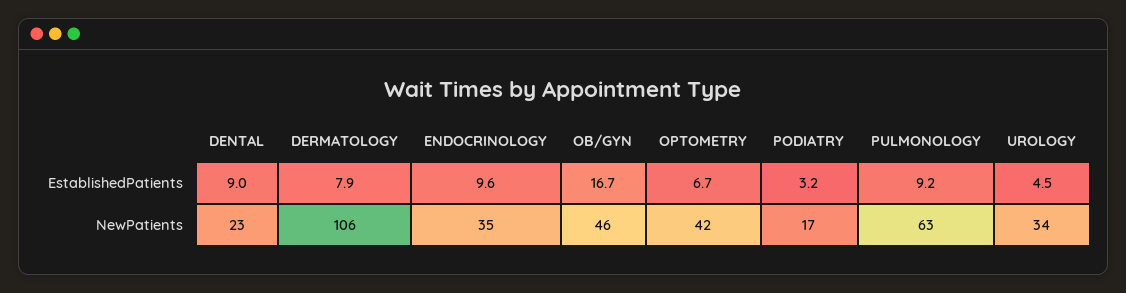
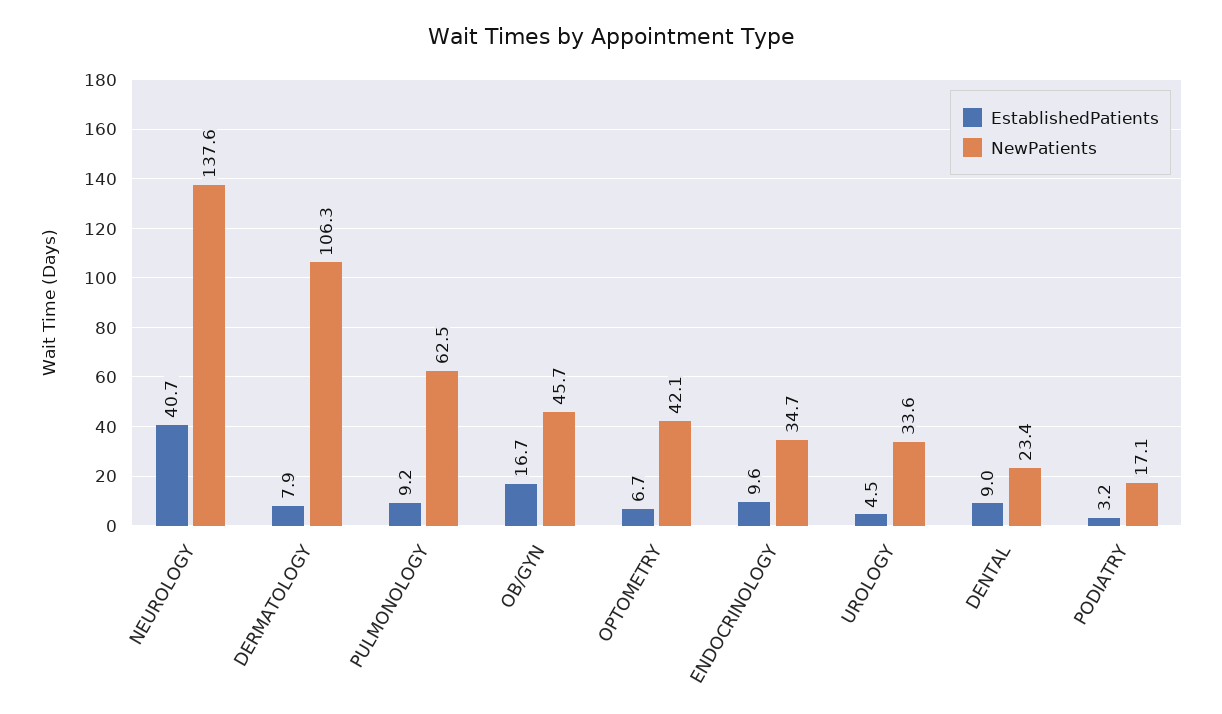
EstablishedPatients, NEUROLOGY: none -> 40.7
NewPatients, NEUROLOGY: none -> 137.6

